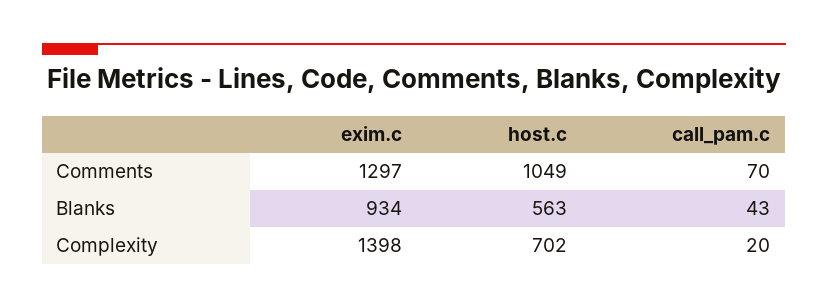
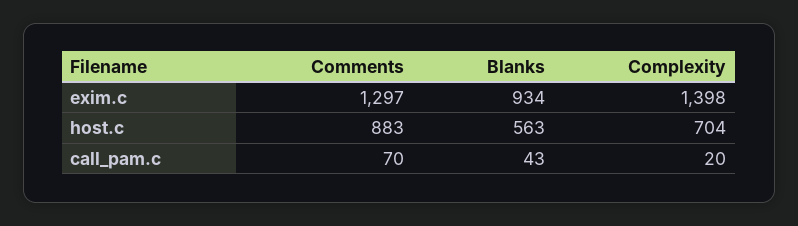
host.c, Comments: 1049 -> 883
host.c, Complexity: 702 -> 704

